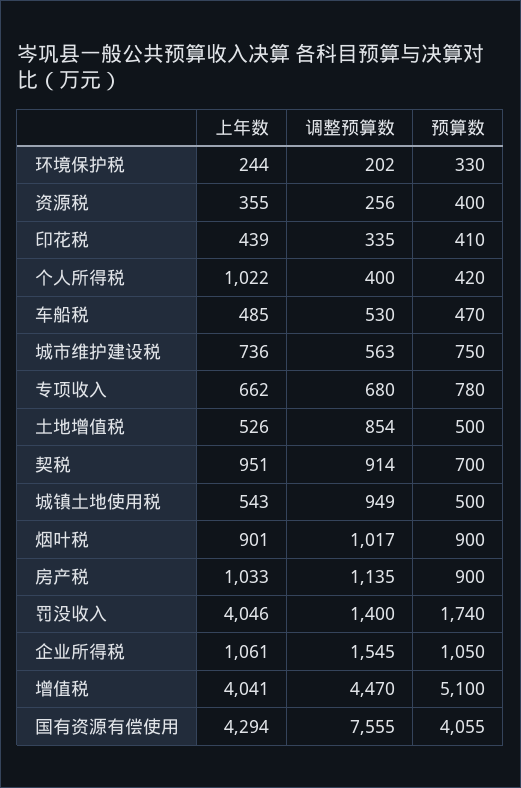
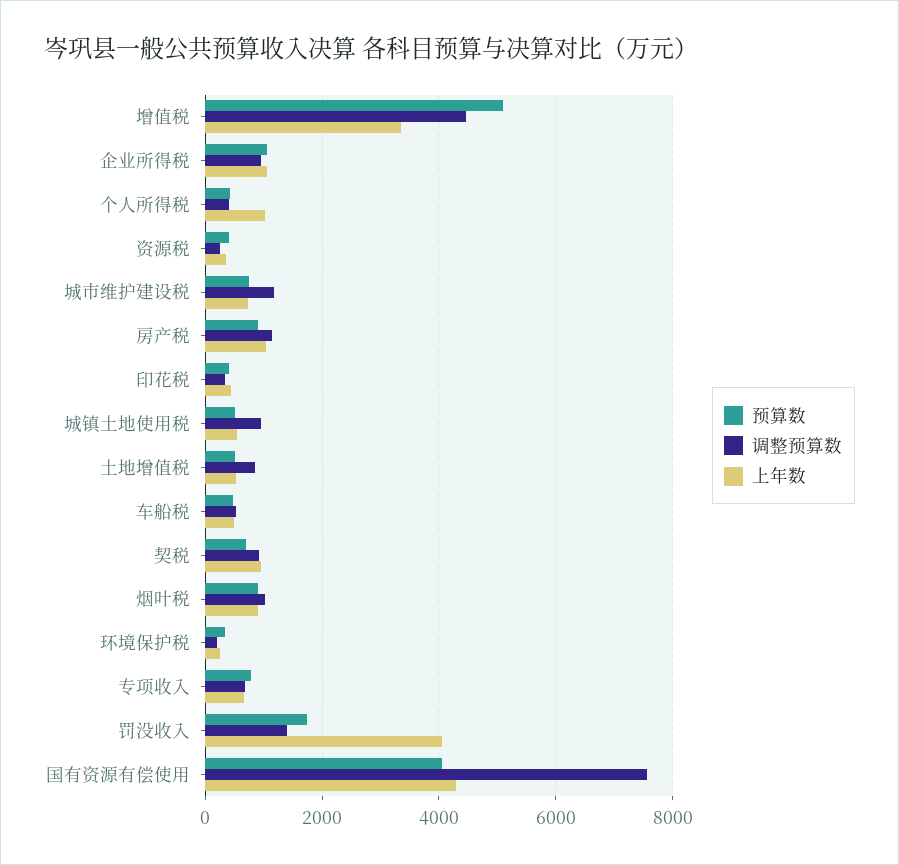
调整预算数, 城市维护建设税: 563 -> 1200
调整预算数, 企业所得税: 1545 -> 1000
上年数, 增值税: 4041 -> 3400

